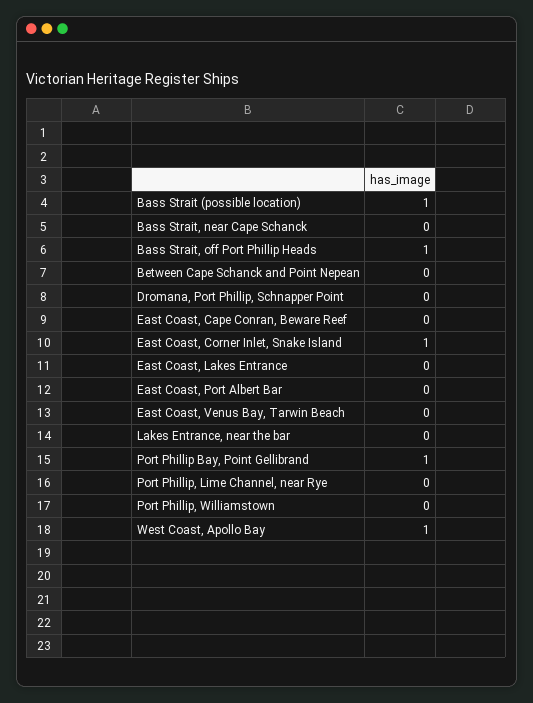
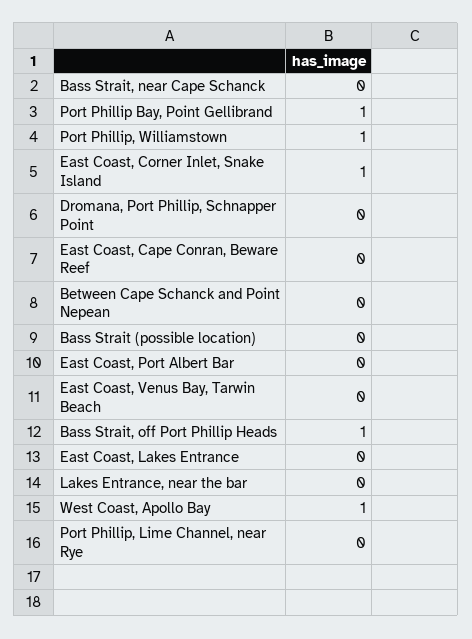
Bass Strait (possible location): 1 -> 0
Port Phillip, Williamstown: 0 -> 1

